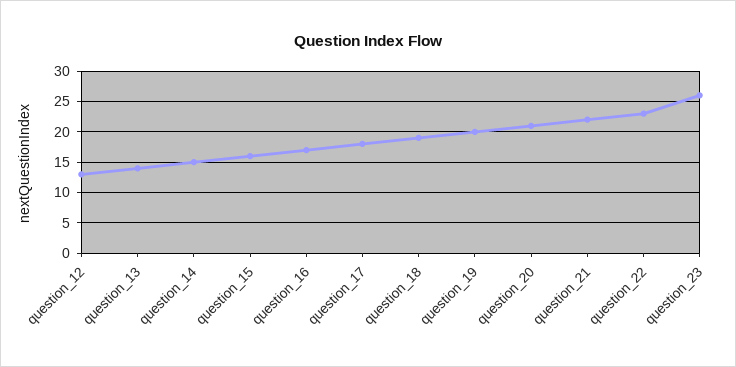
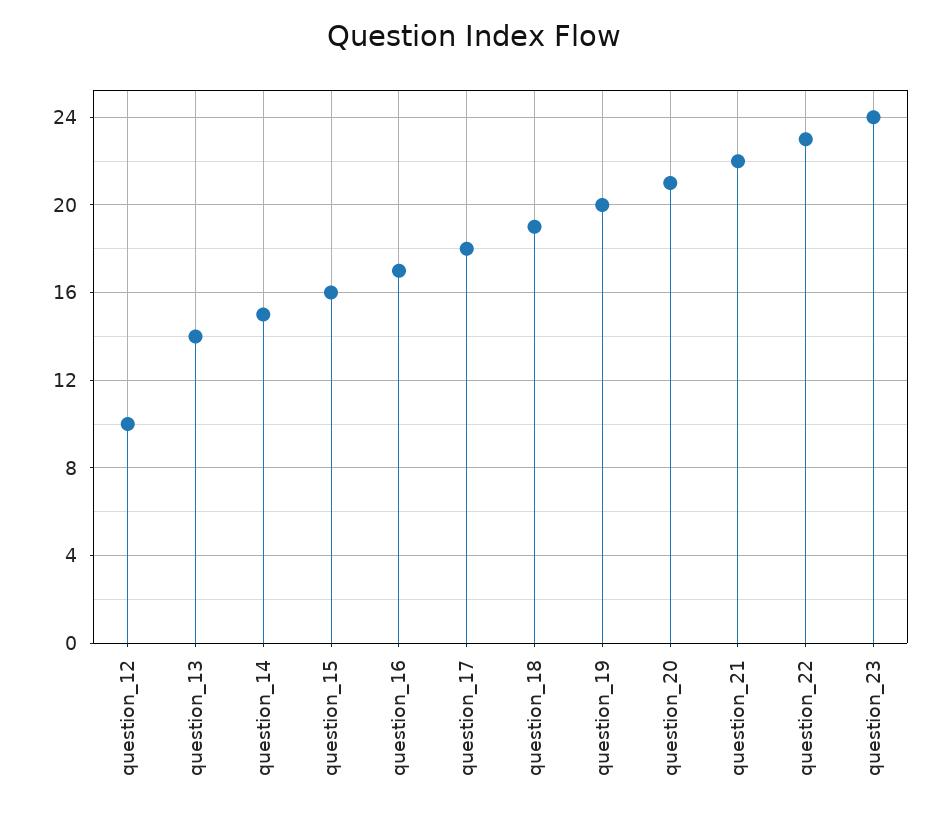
question_12: 13 -> 10
question_23: 26 -> 24

